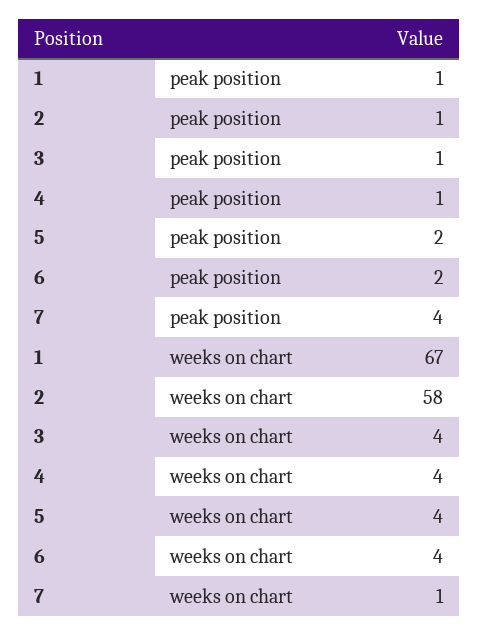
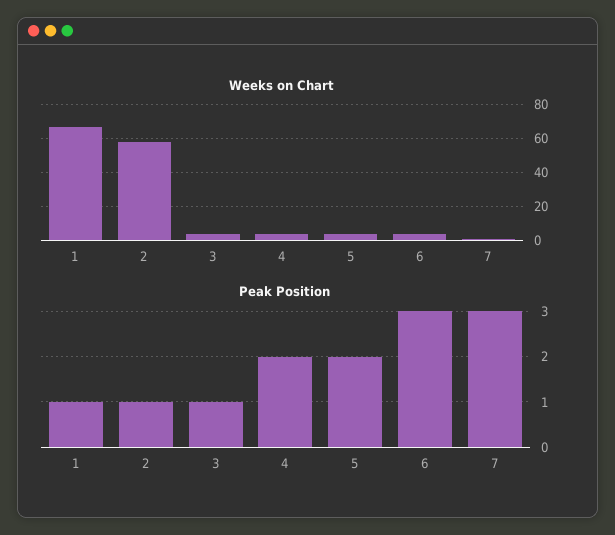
peak position, 4: 1 -> 2
peak position, 6: 2 -> 3
peak position, 7: 4 -> 3

